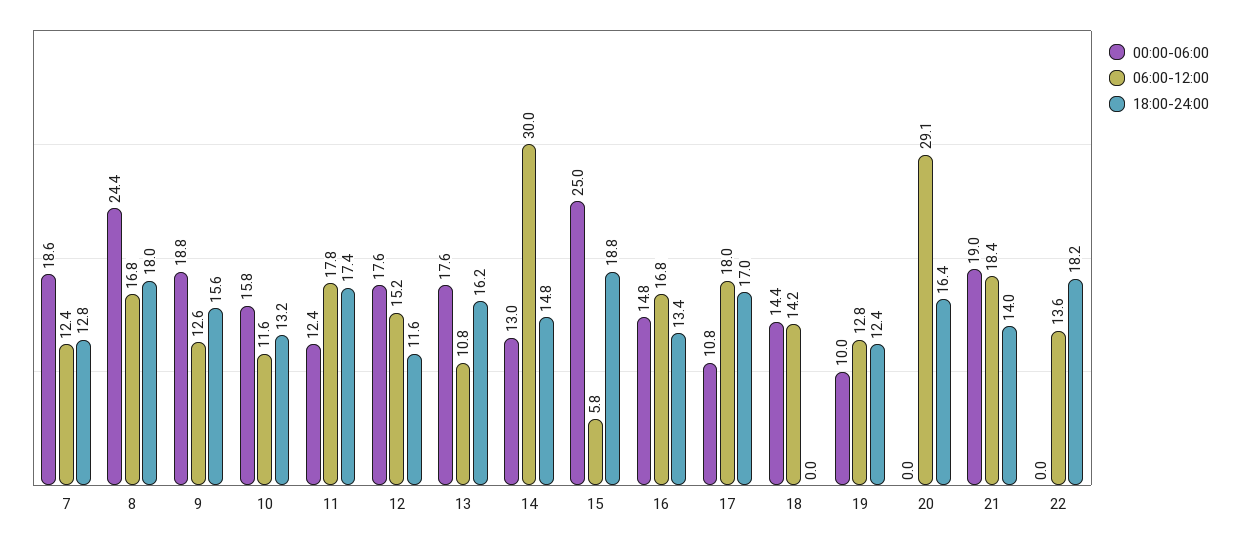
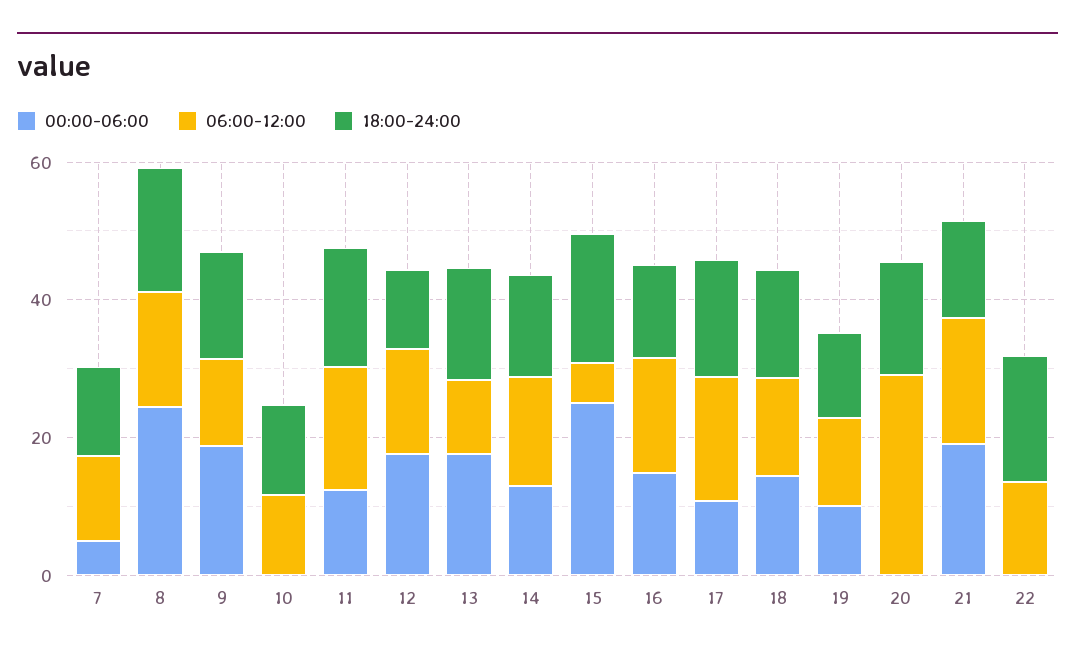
00:00-06:00, 7: 18.6 -> 5
00:00-06:00, 10: 15.8 -> 0
06:00-12:00, 14: 30 -> 15
18:00-24:00, 18: 0 -> 15

